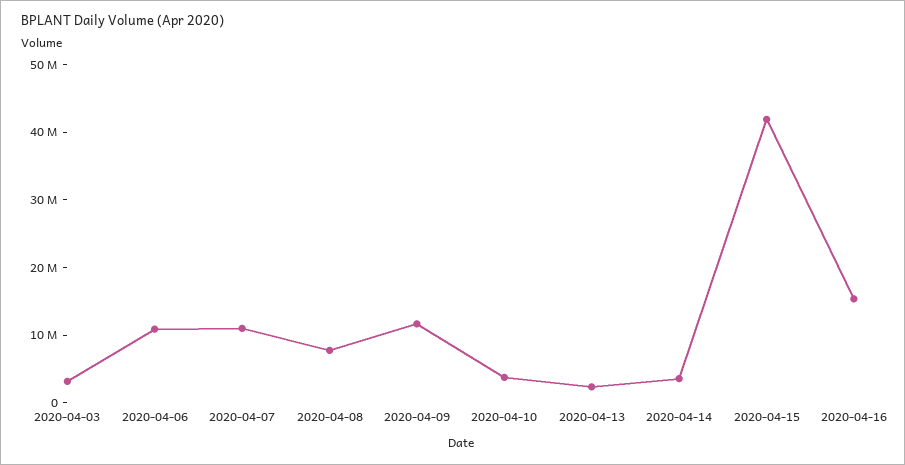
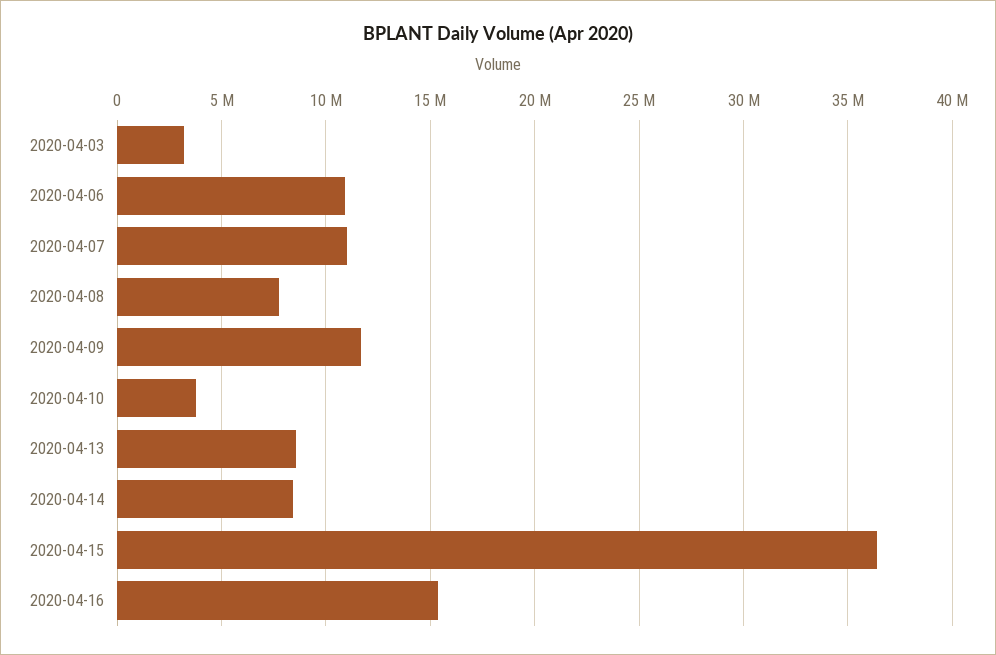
2020-04-13: 2000000 -> 8500000
2020-04-14: 4000000 -> 8500000
2020-04-15: 42000000 -> 36500000

